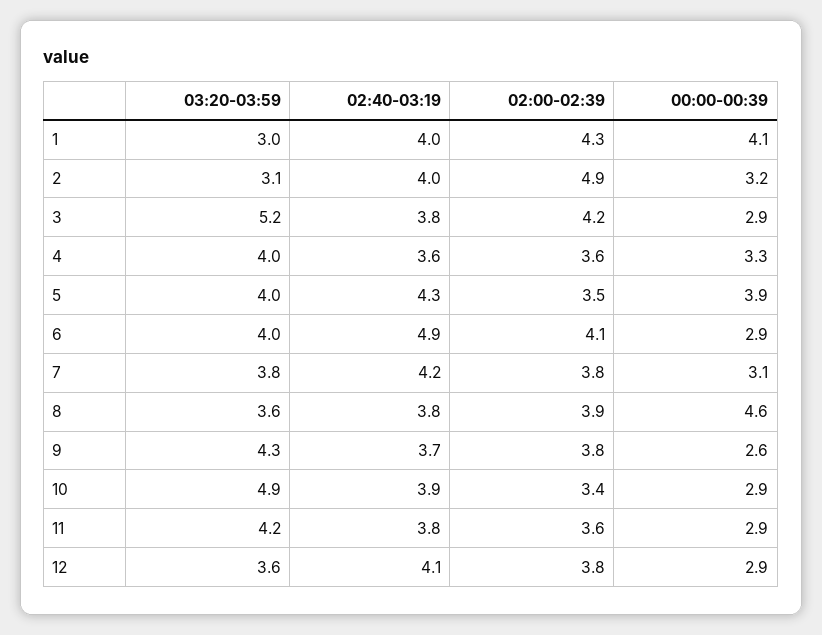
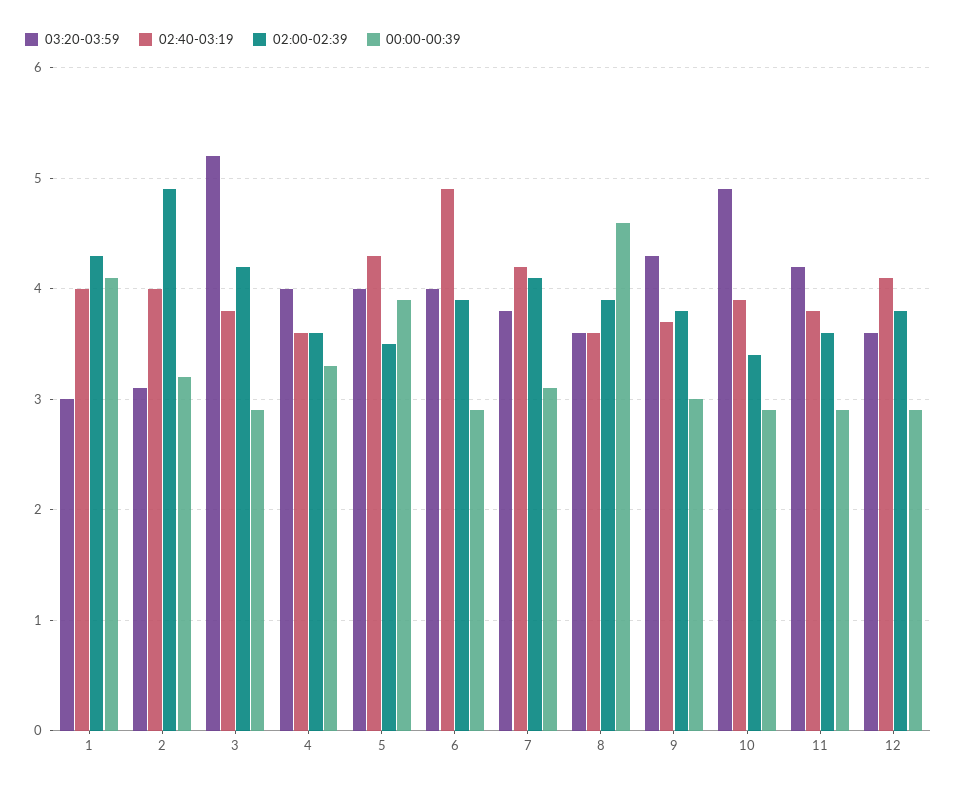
02:00-02:39, 6: 4.1 -> 3.9
02:00-02:39, 7: 3.8 -> 4.1
02:40-03:19, 8: 3.8 -> 3.6
00:00-00:39, 9: 2.6 -> 3

